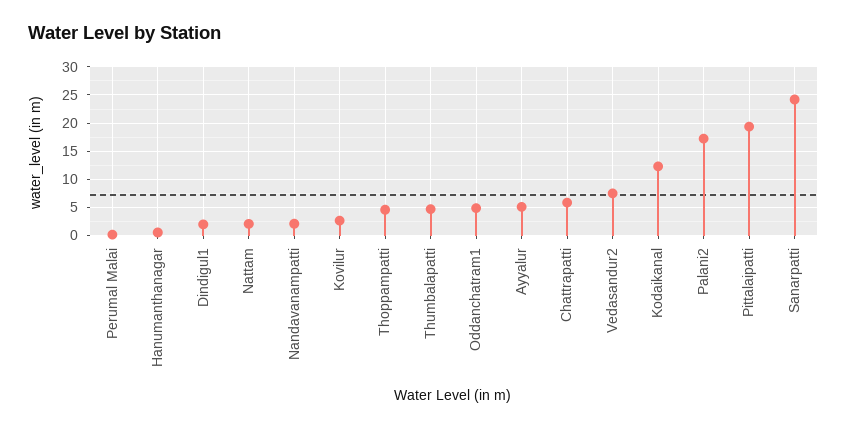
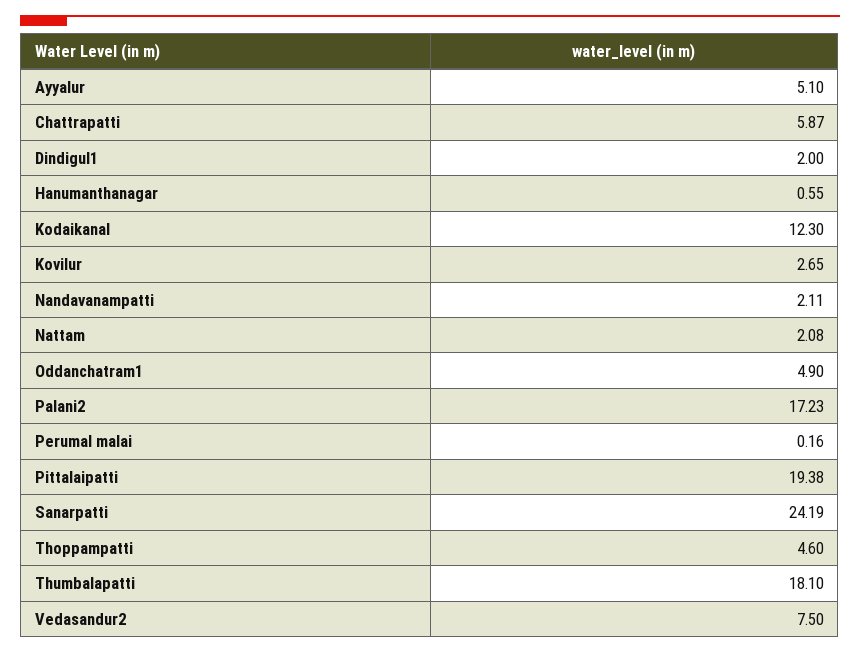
Thumbalapatti: 5 -> 18.1

